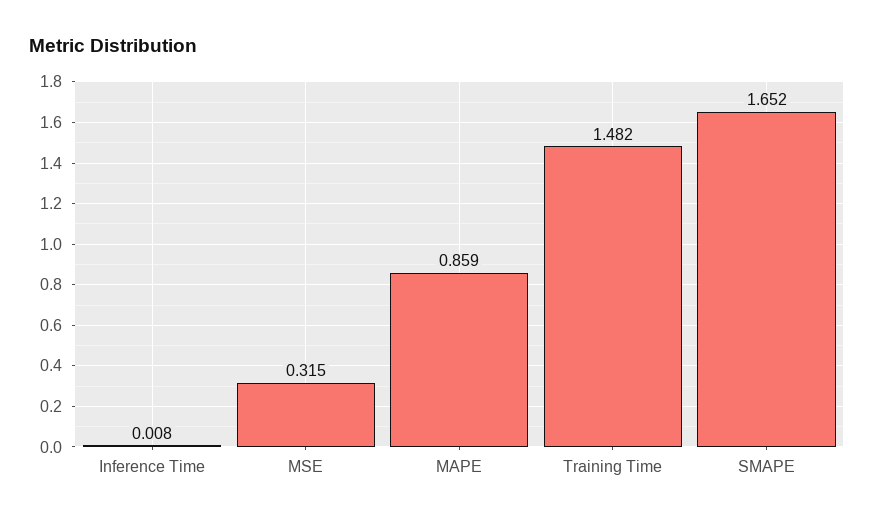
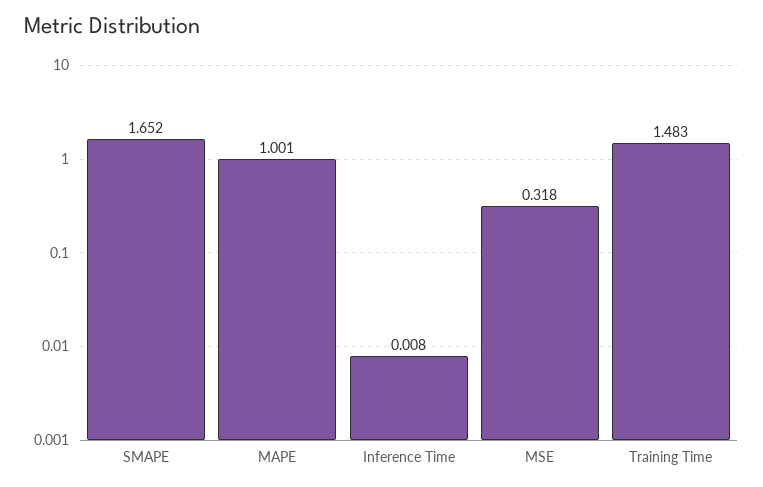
MSE: 0.315 -> 0.318
MAPE: 0.859 -> 1.001
Training Time: 1.482 -> 1.483

